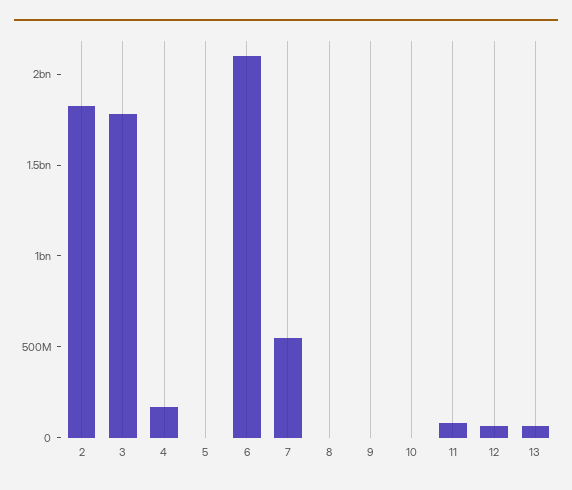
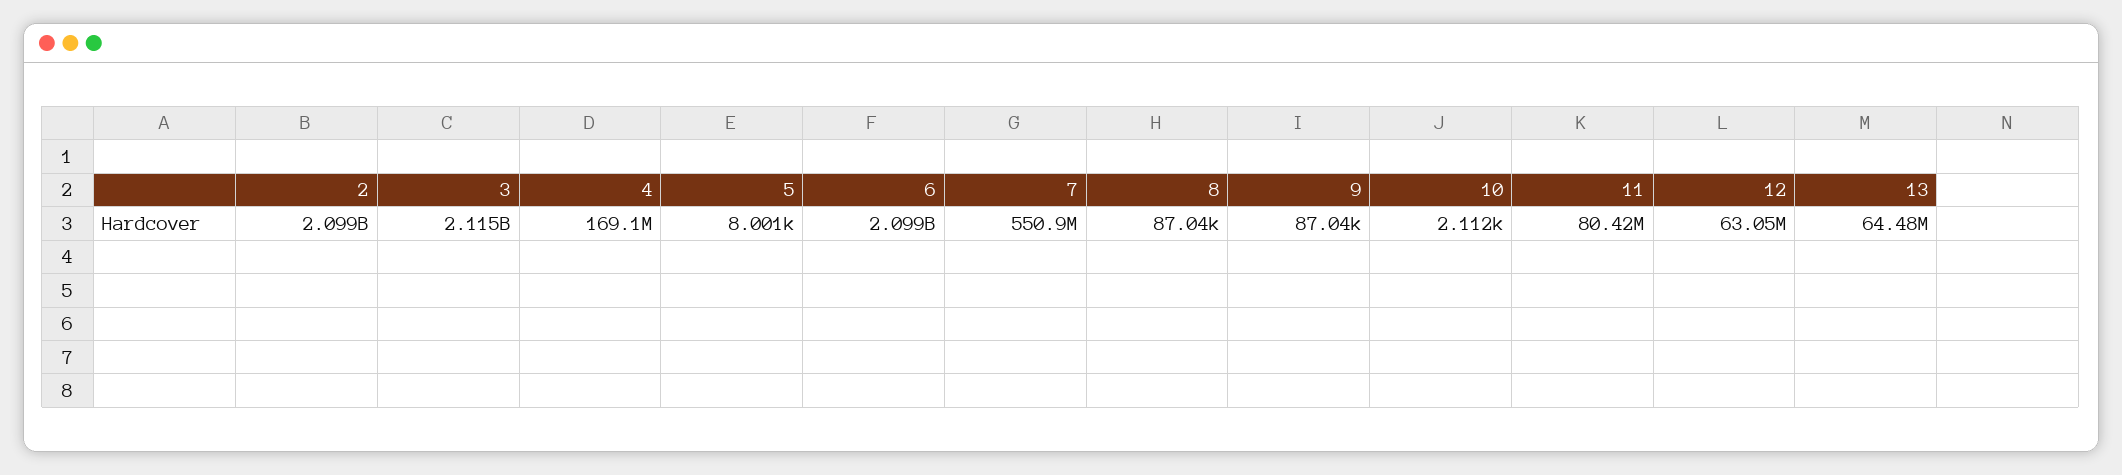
2: 1800000000 -> 2099000000
3: 1800000000 -> 2115000000

